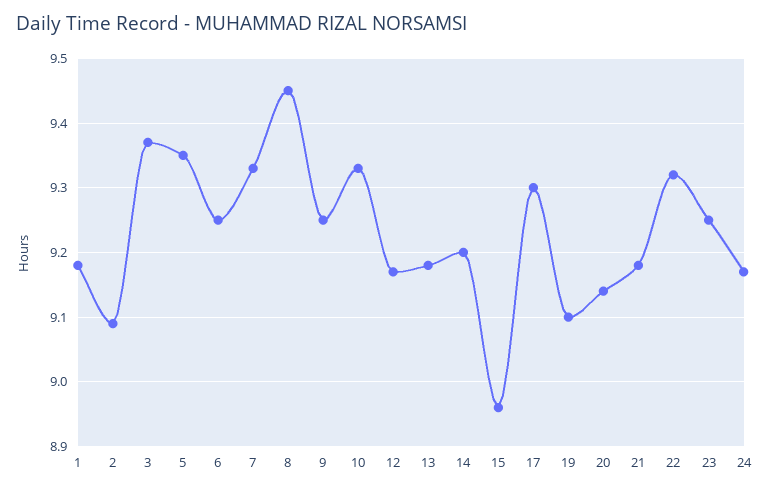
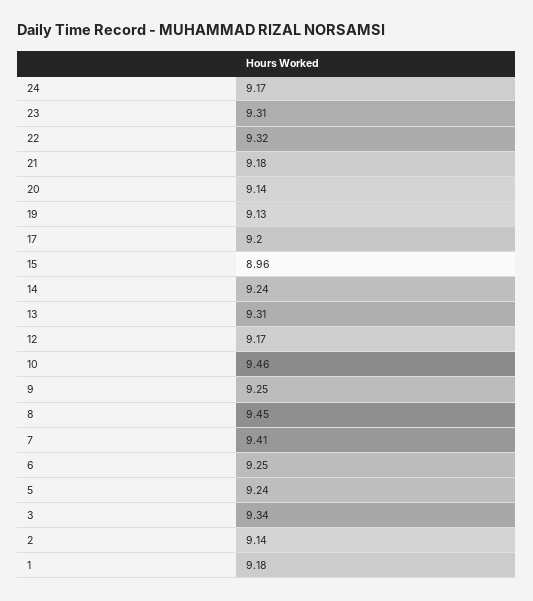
2: 9.09 -> 9.14
3: 9.37 -> 9.34
5: 9.35 -> 9.24
7: 9.33 -> 9.41
10: 9.33 -> 9.46
13: 9.18 -> 9.31
14: 9.2 -> 9.24
17: 9.3 -> 9.2
19: 9.1 -> 9.13
23: 9.25 -> 9.31

